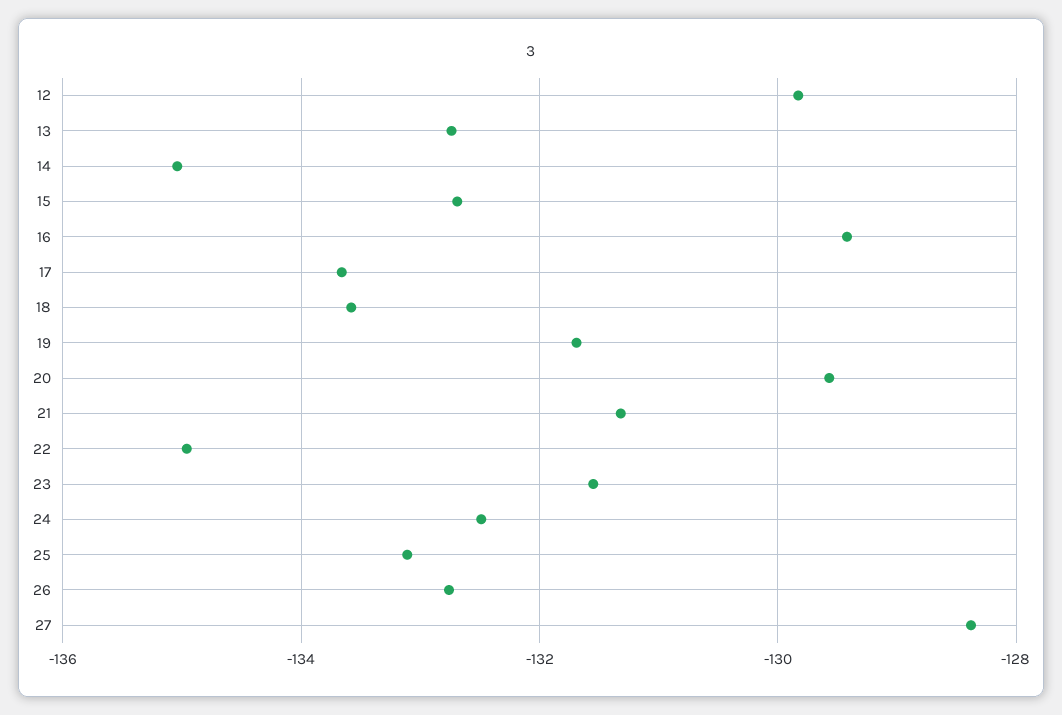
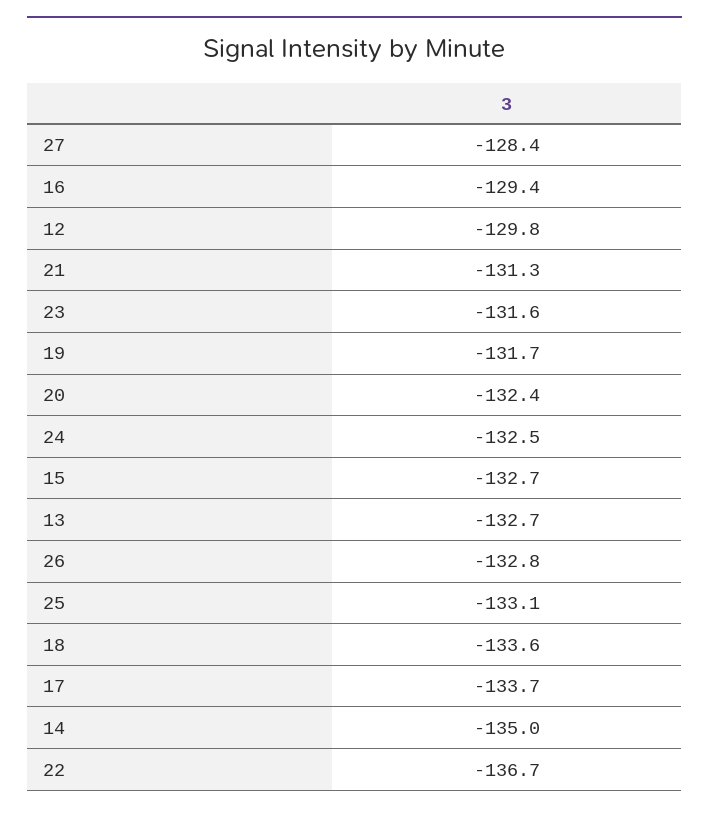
20: -129.6 -> -132.4
22: -135 -> -136.7

